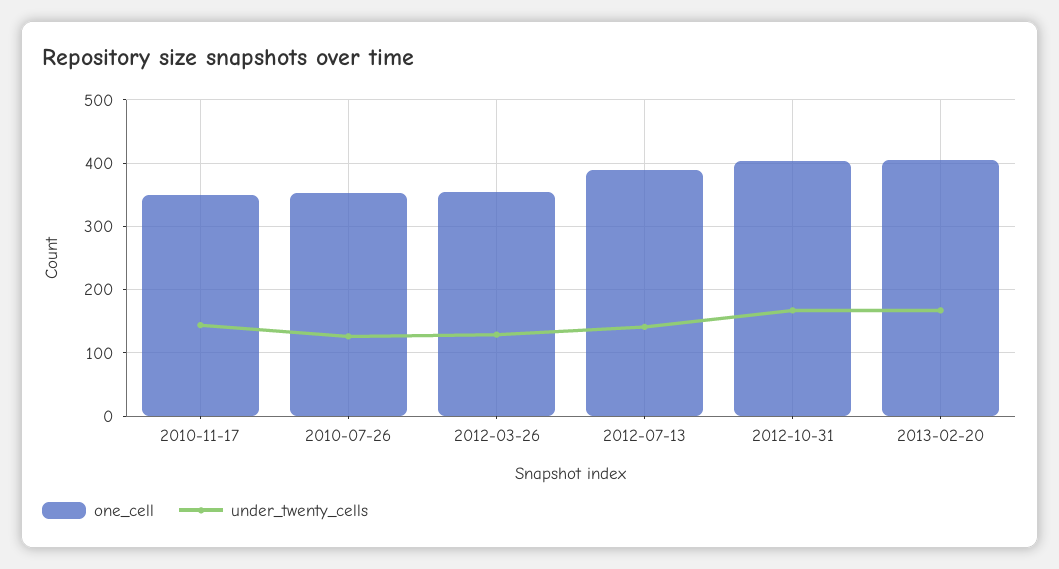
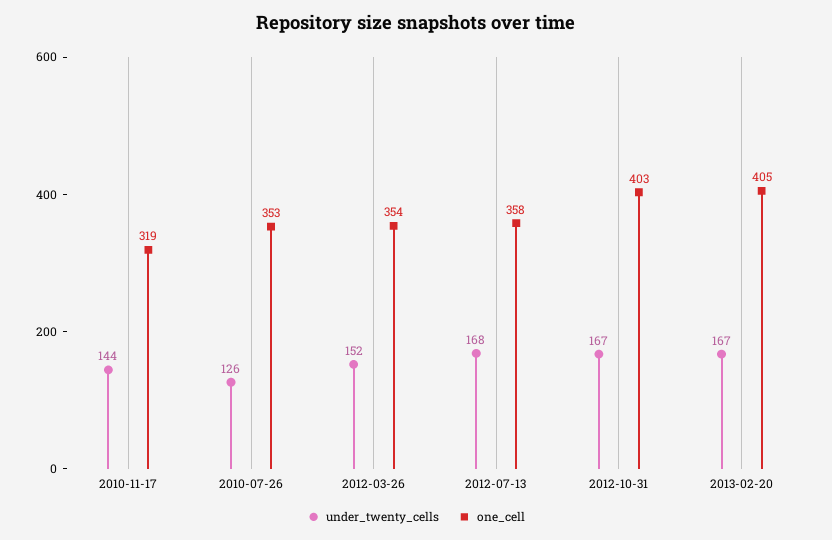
one_cell, 2010-11-17: 350 -> 319
under_twenty_cells, 2012-03-26: 130 -> 152
one_cell, 2012-07-13: 390 -> 358
under_twenty_cells, 2012-07-13: 140 -> 168

